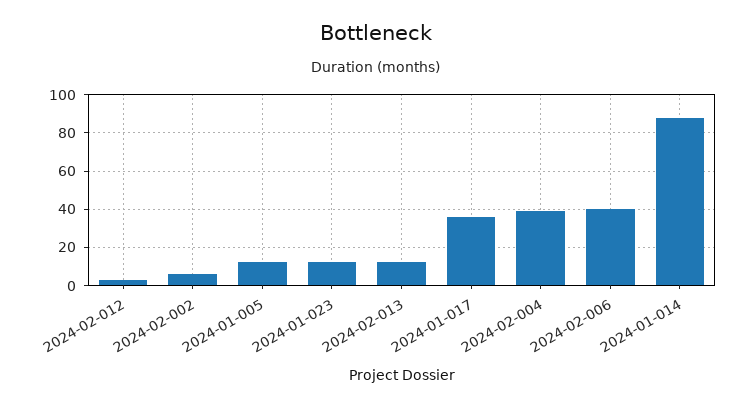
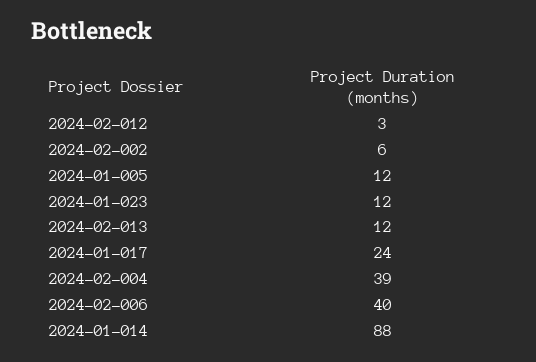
2024-01-017: 35 -> 24

